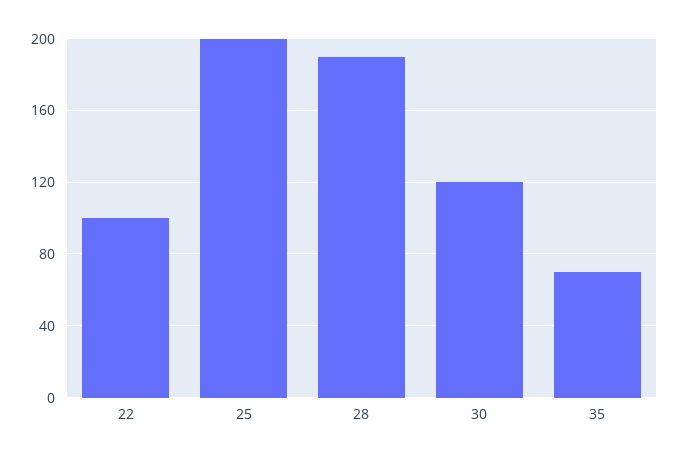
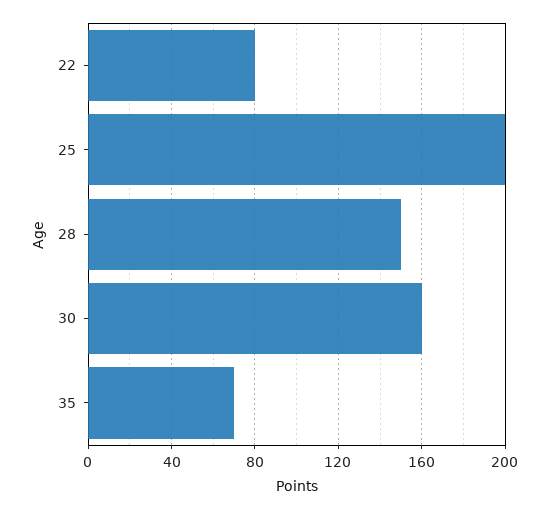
22: 100 -> 80
28: 190 -> 150
30: 120 -> 160

